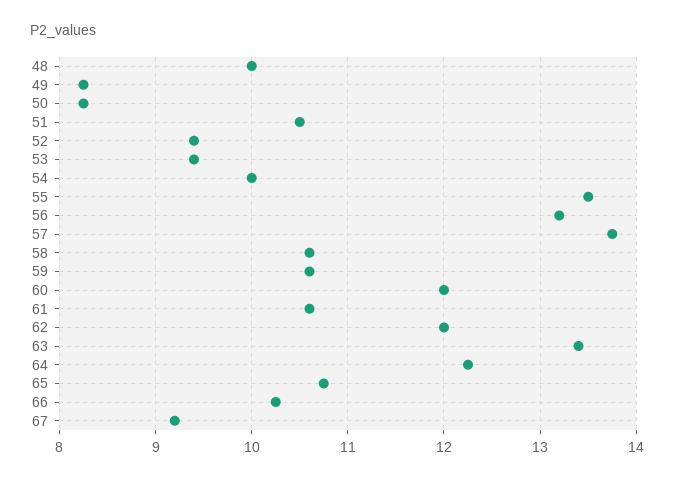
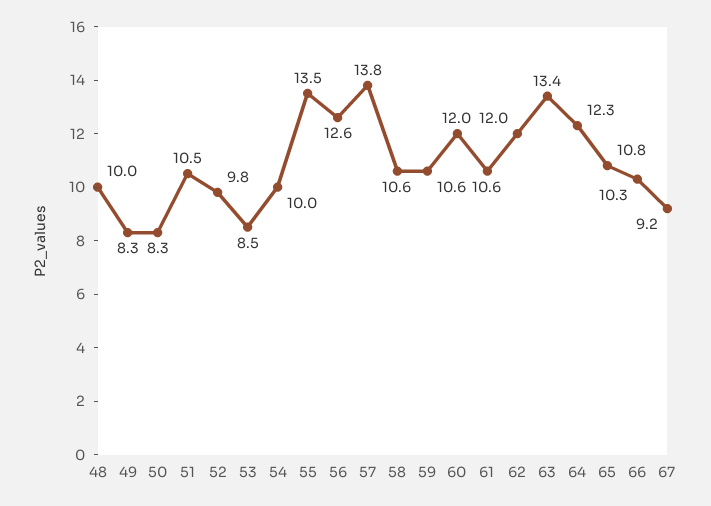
52: 9.4 -> 9.8
53: 9.4 -> 8.5
56: 13.2 -> 12.6

